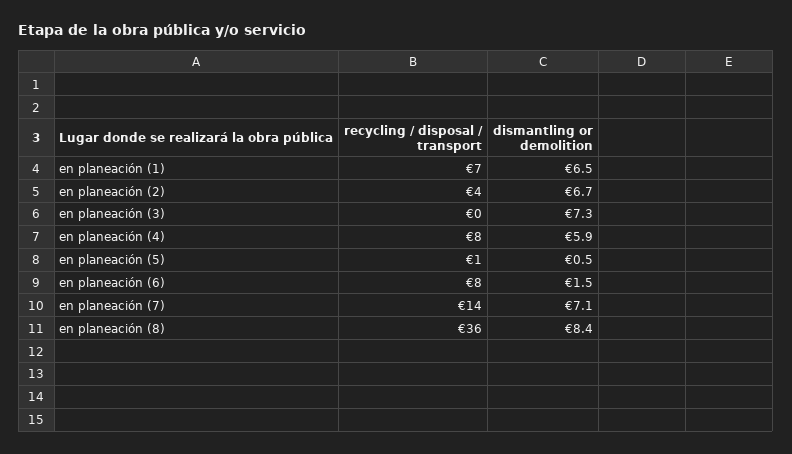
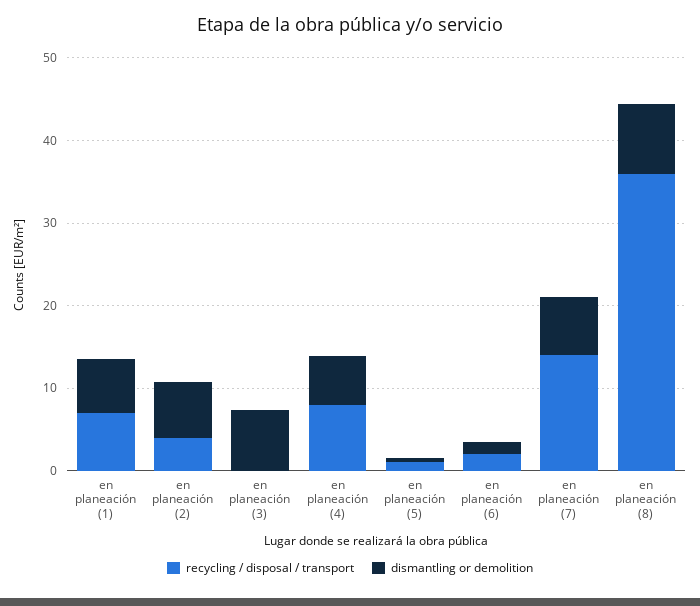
recycling / disposal / transport, en planeación (6): 8 -> 2

